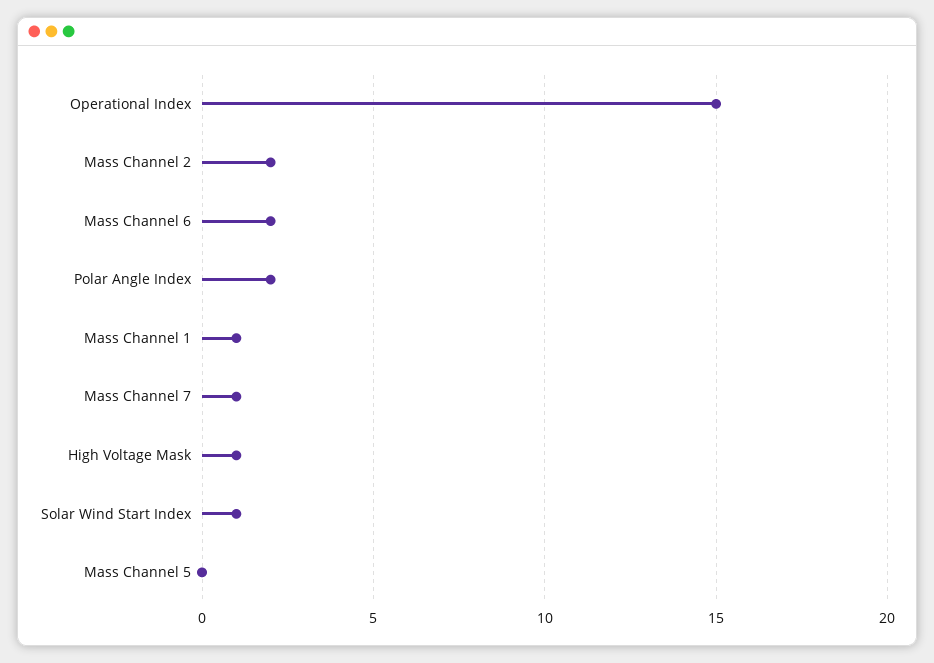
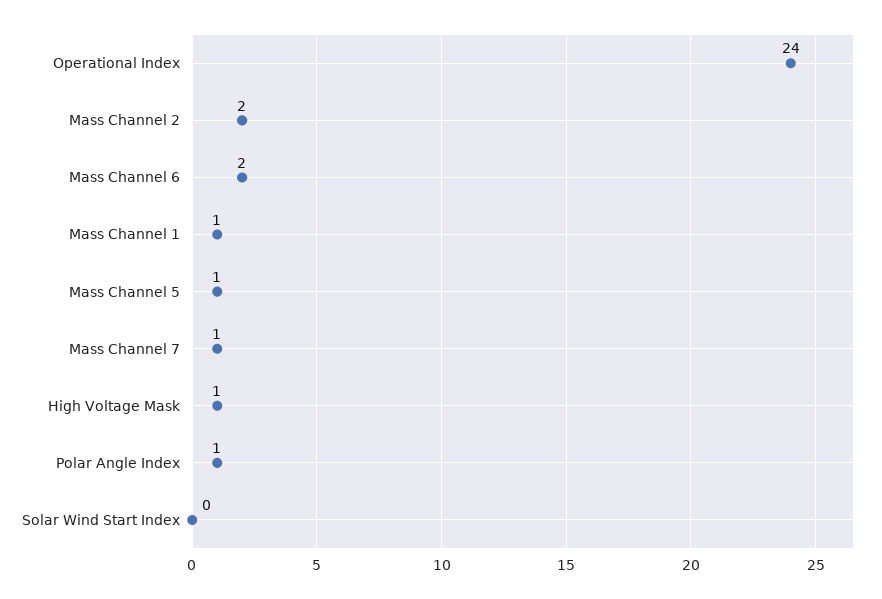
Operational Index: 15 -> 24
Polar Angle Index: 2 -> 1
Solar Wind Start Index: 1 -> 0
Mass Channel 5: 0 -> 1

